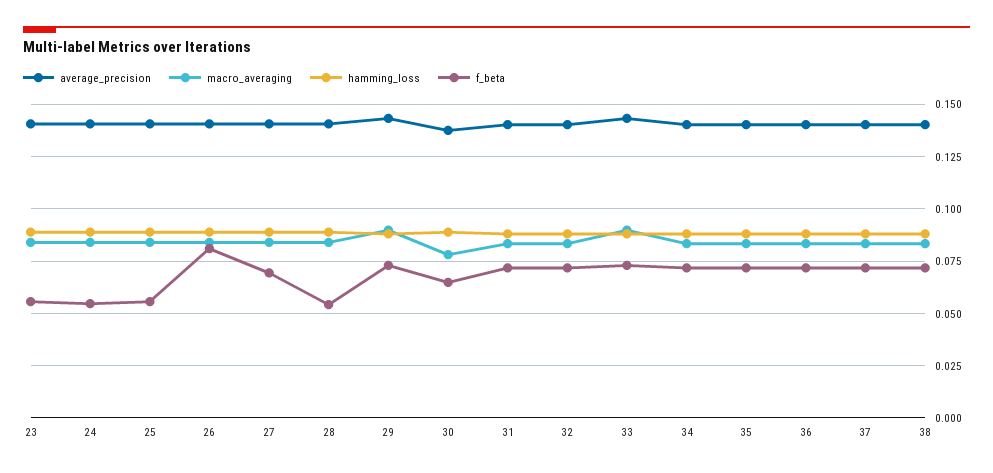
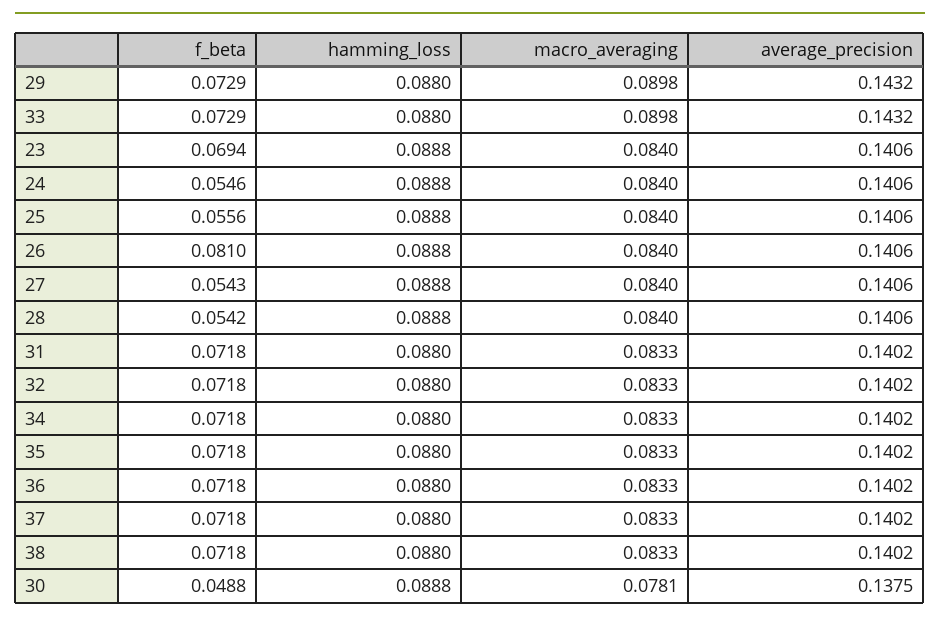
f_beta, 23: 0.055 -> 0.0694
f_beta, 27: 0.07 -> 0.0543
f_beta, 30: 0.065 -> 0.0488

